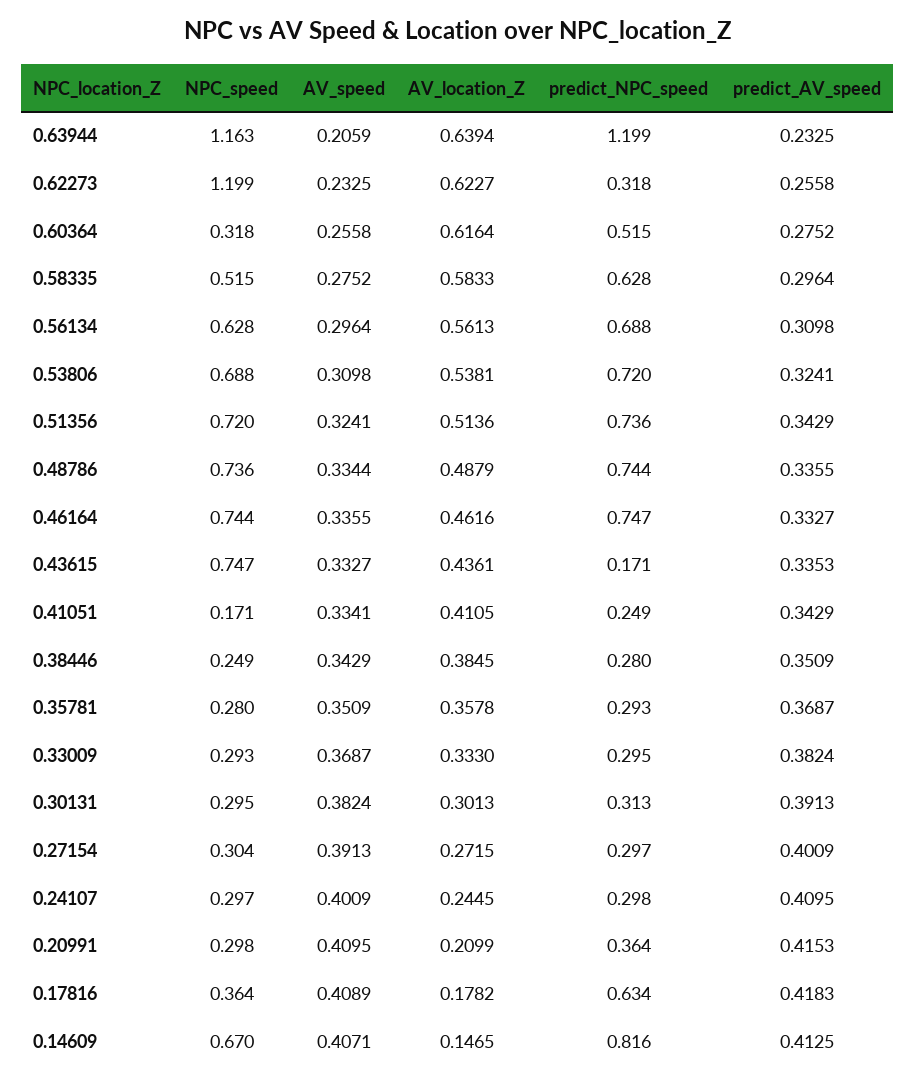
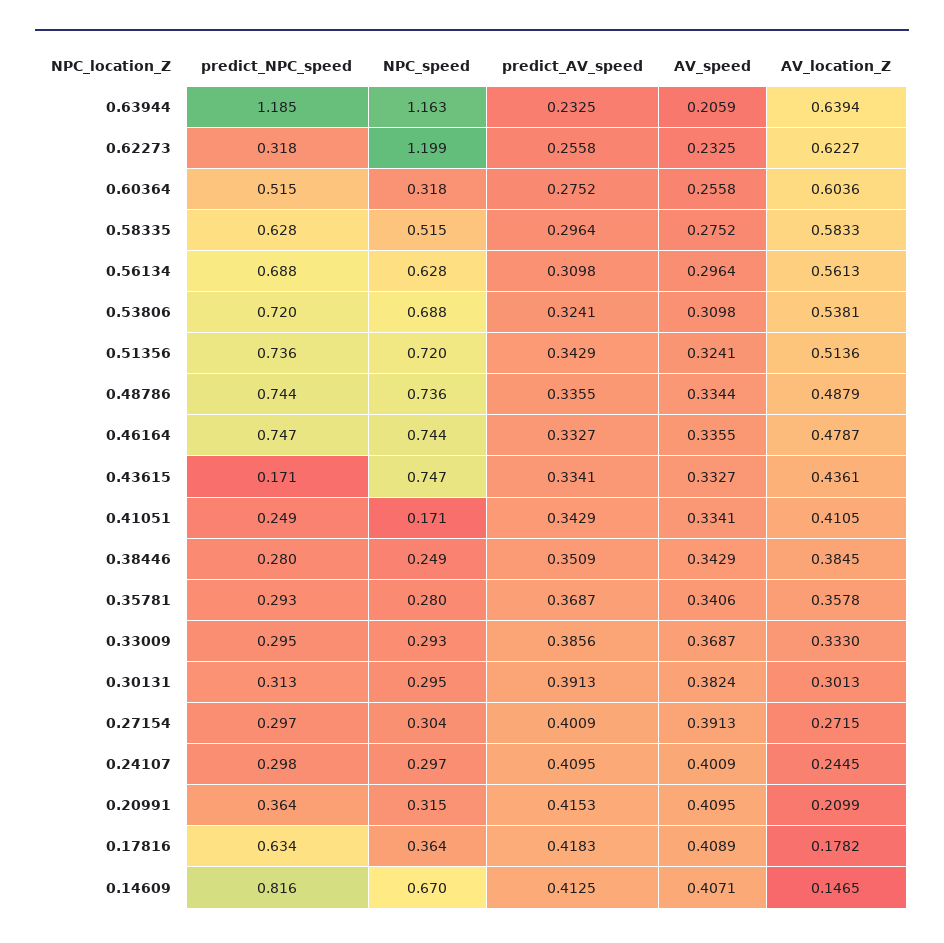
predict_NPC_speed, 0.63944: 1.199 -> 1.185
AV_location_Z, 0.60364: 0.6164 -> 0.6036
AV_location_Z, 0.46164: 0.4616 -> 0.4787
predict_AV_speed, 0.43615: 0.3353 -> 0.3341
AV_speed, 0.35781: 0.3509 -> 0.3406
predict_AV_speed, 0.33009: 0.3824 -> 0.3856
NPC_speed, 0.20991: 0.298 -> 0.315

